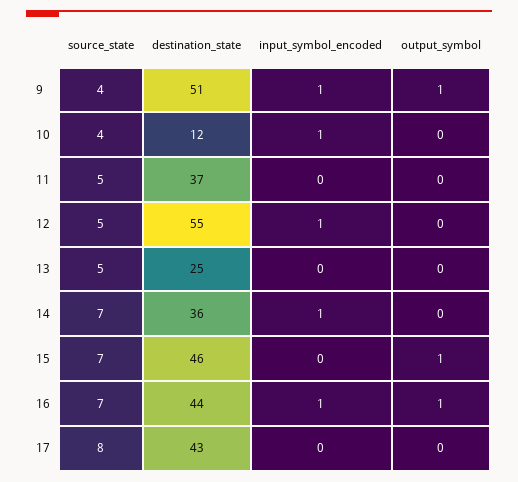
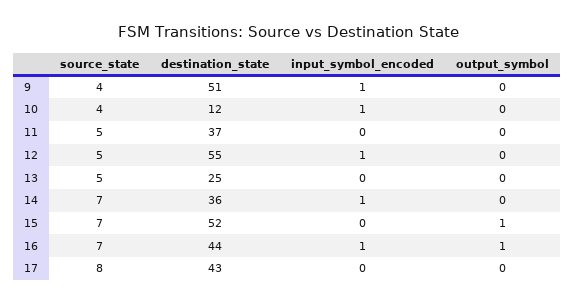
output_symbol, 9: 1 -> 0
destination_state, 15: 46 -> 52

